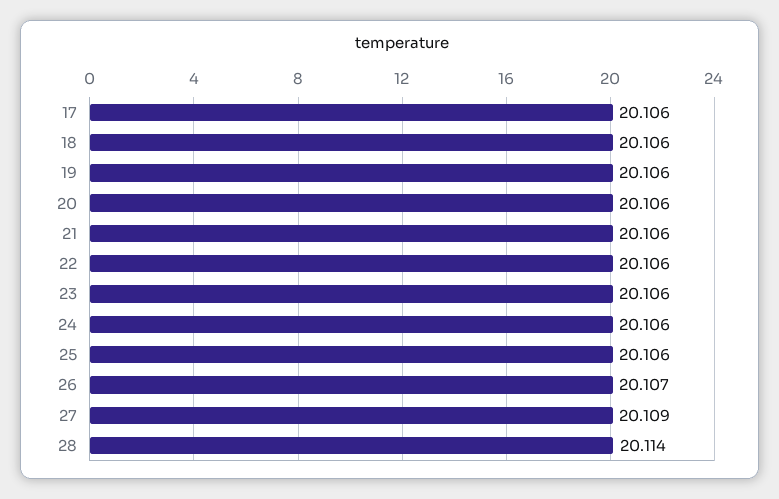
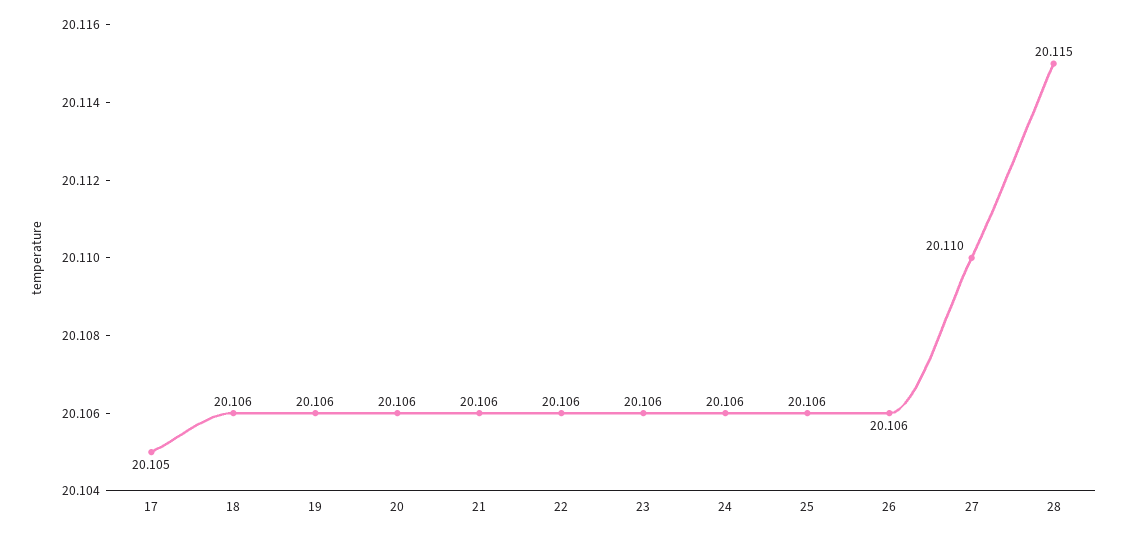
17: 20.106 -> 20.105
26: 20.107 -> 20.106
27: 20.109 -> 20.11
28: 20.114 -> 20.115

